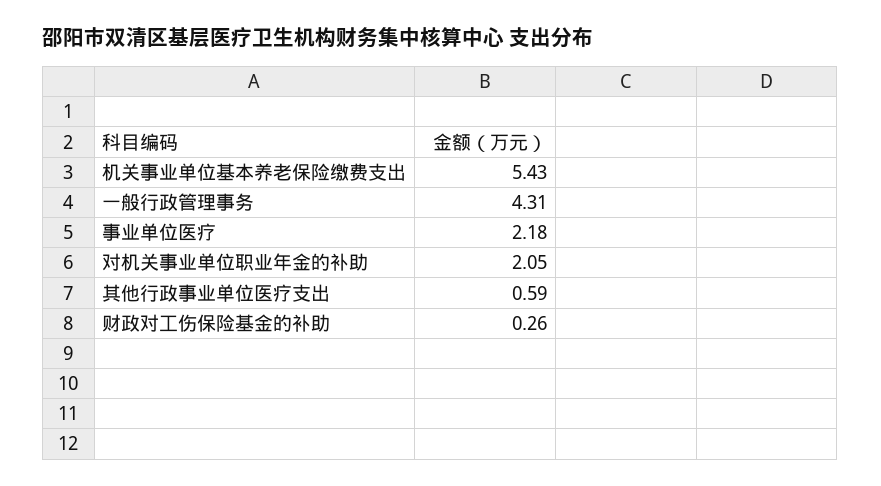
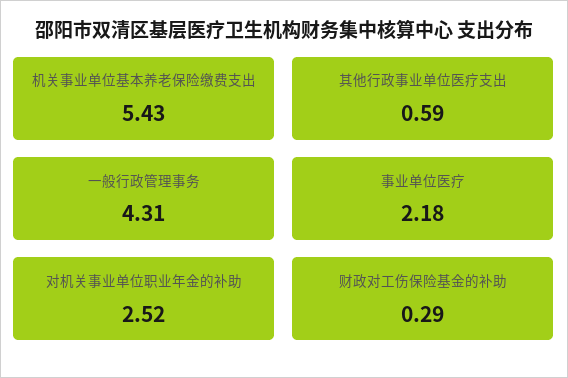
对机关事业单位职业年金的补助: 2.05 -> 2.52
财政对工伤保险基金的补助: 0.26 -> 0.29

